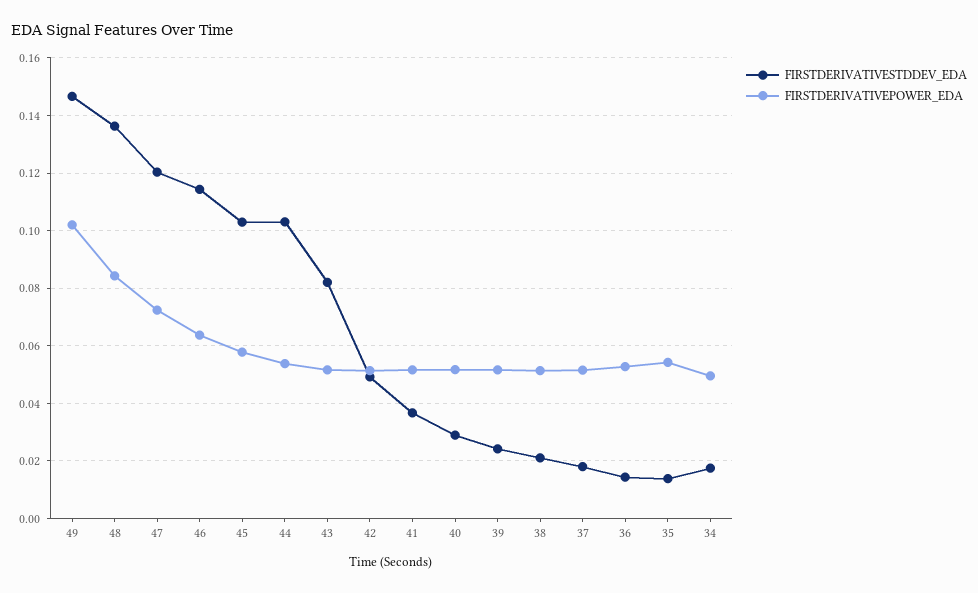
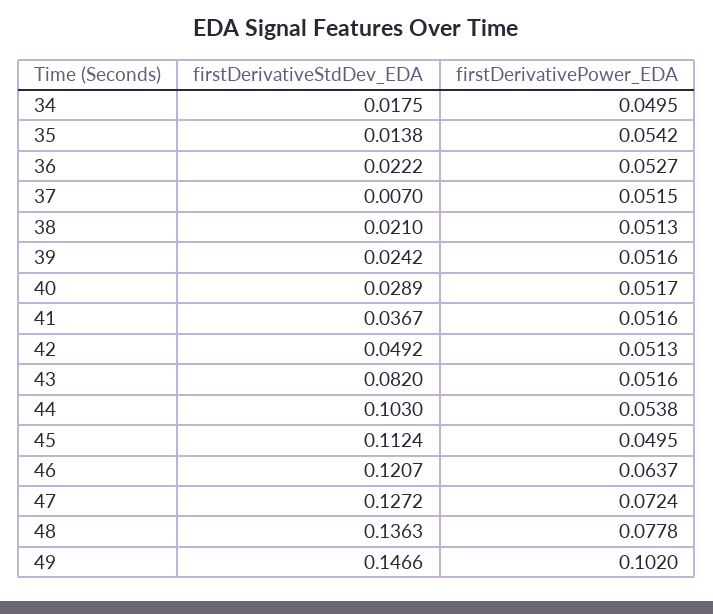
FIRSTDERIVATIVEPOWER_EDA, 48: 0.085 -> 0.0778
FIRSTDERIVATIVESTDDEV_EDA, 47: 0.12 -> 0.1272
FIRSTDERIVATIVESTDDEV_EDA, 46: 0.115 -> 0.1207
FIRSTDERIVATIVESTDDEV_EDA, 45: 0.1025 -> 0.1124
FIRSTDERIVATIVEPOWER_EDA, 45: 0.0575 -> 0.0495
FIRSTDERIVATIVESTDDEV_EDA, 37: 0.0175 -> 0.007
FIRSTDERIVATIVESTDDEV_EDA, 36: 0.015 -> 0.0222

